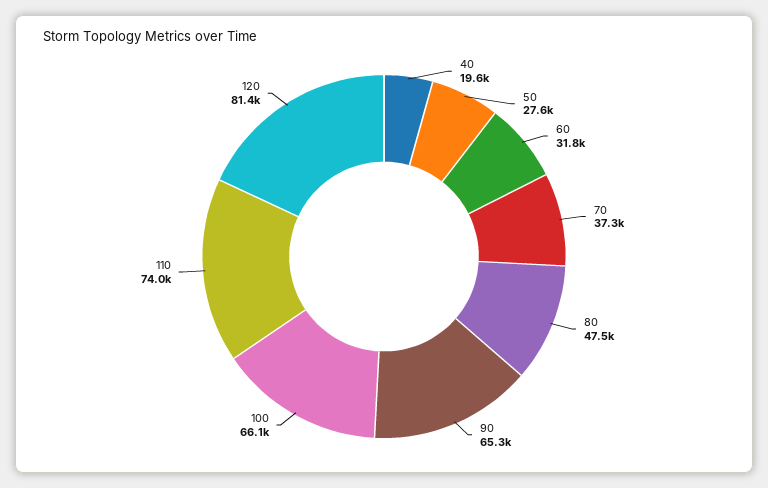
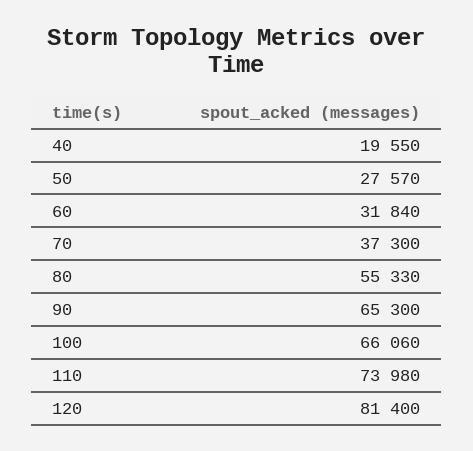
80: 47500 -> 55330

